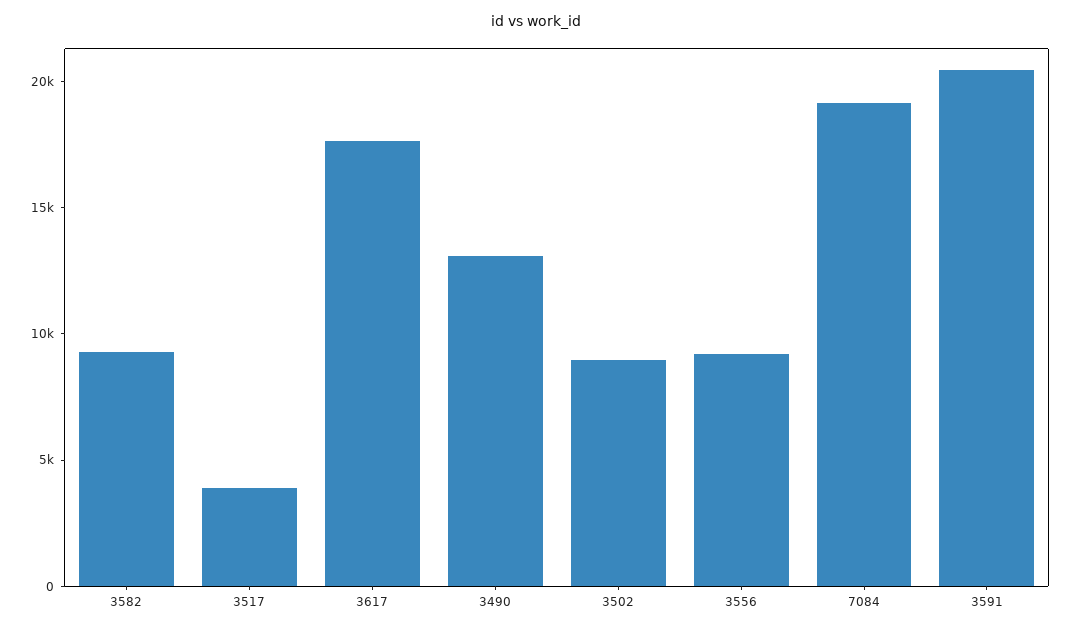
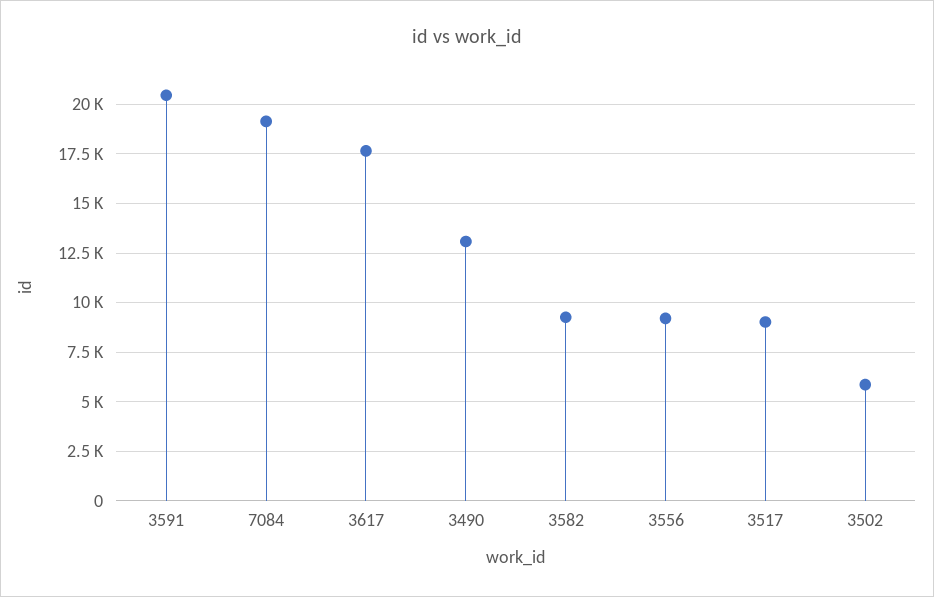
3517: 4000 -> 9000
3502: 9000 -> 6000

